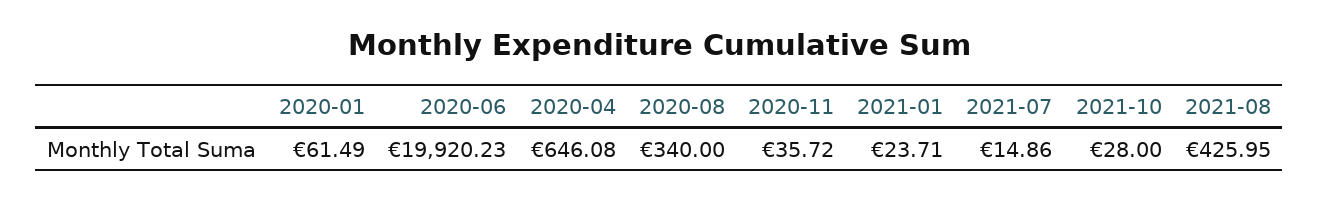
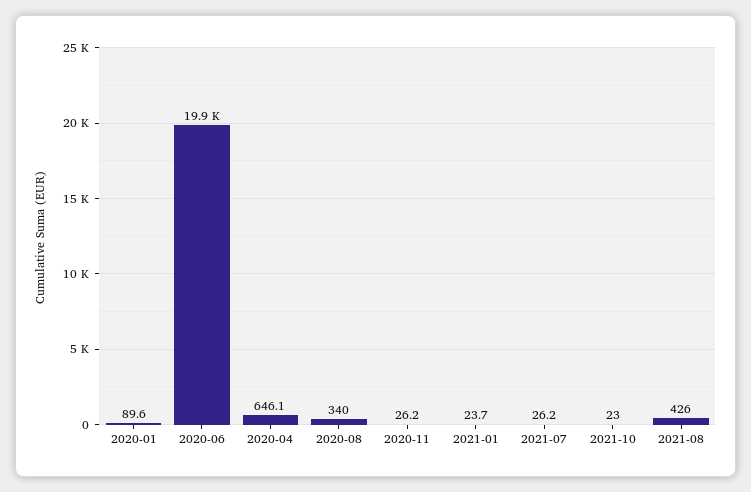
2020-01: 61.49 -> 89.6
2020-11: 35.72 -> 26.2
2021-07: 14.86 -> 26.2
2021-10: 28 -> 23

